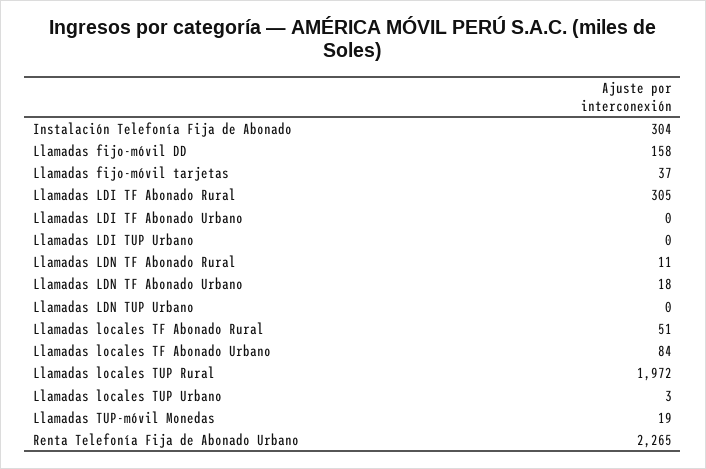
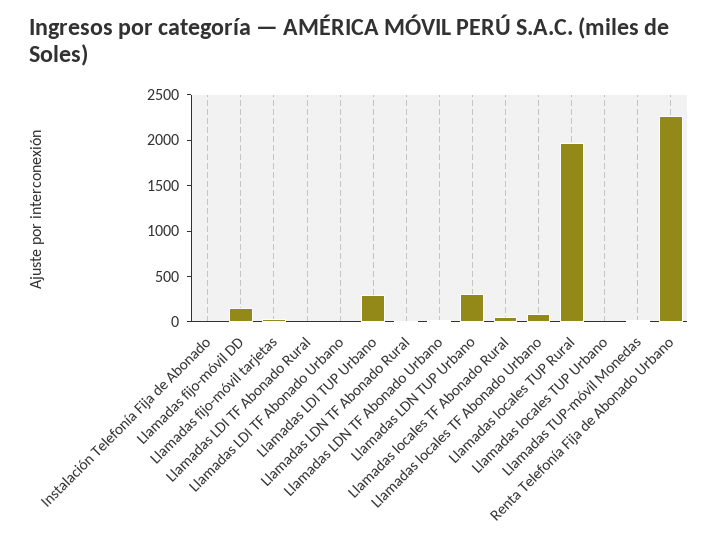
Instalación Telefonía Fija de Abonado: 304 -> 0
Llamadas LDI TF Abonado Rural: 305 -> 0
Llamadas LDI TUP Urbano: 0 -> 300
Llamadas LDN TUP Urbano: 0 -> 300

